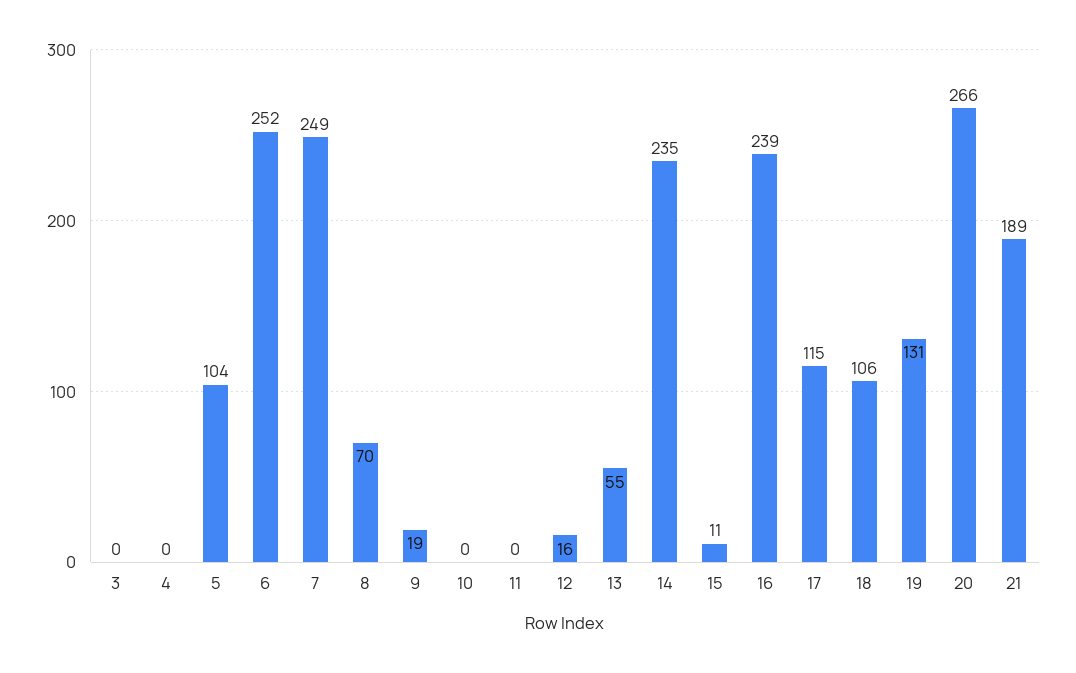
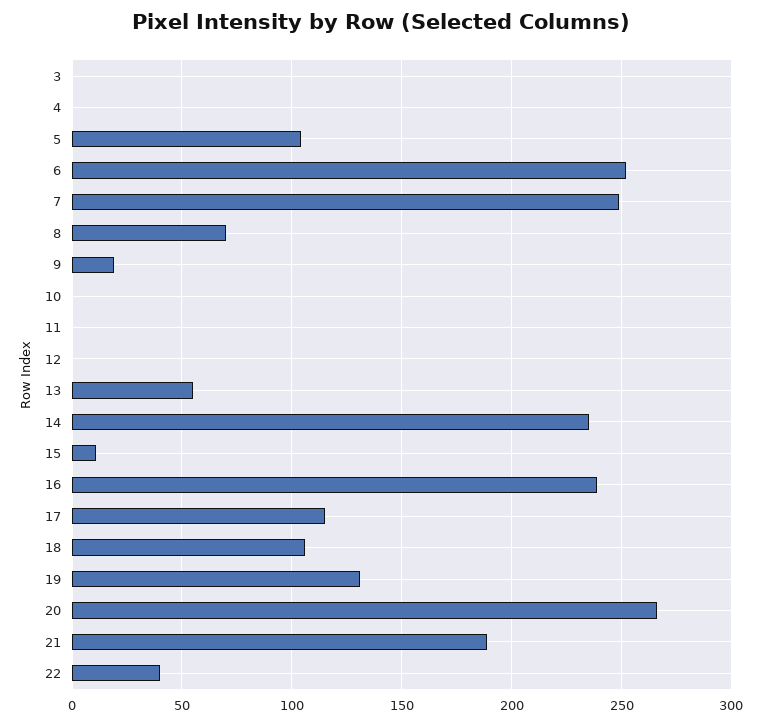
12: 16 -> 0
22: none -> 40

